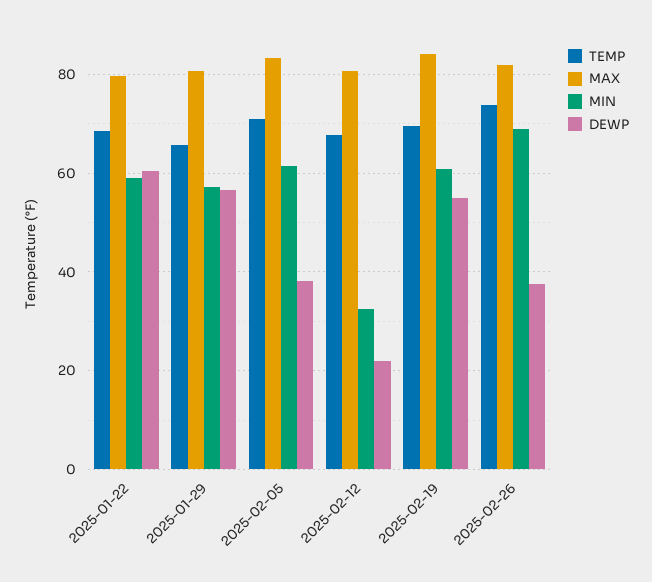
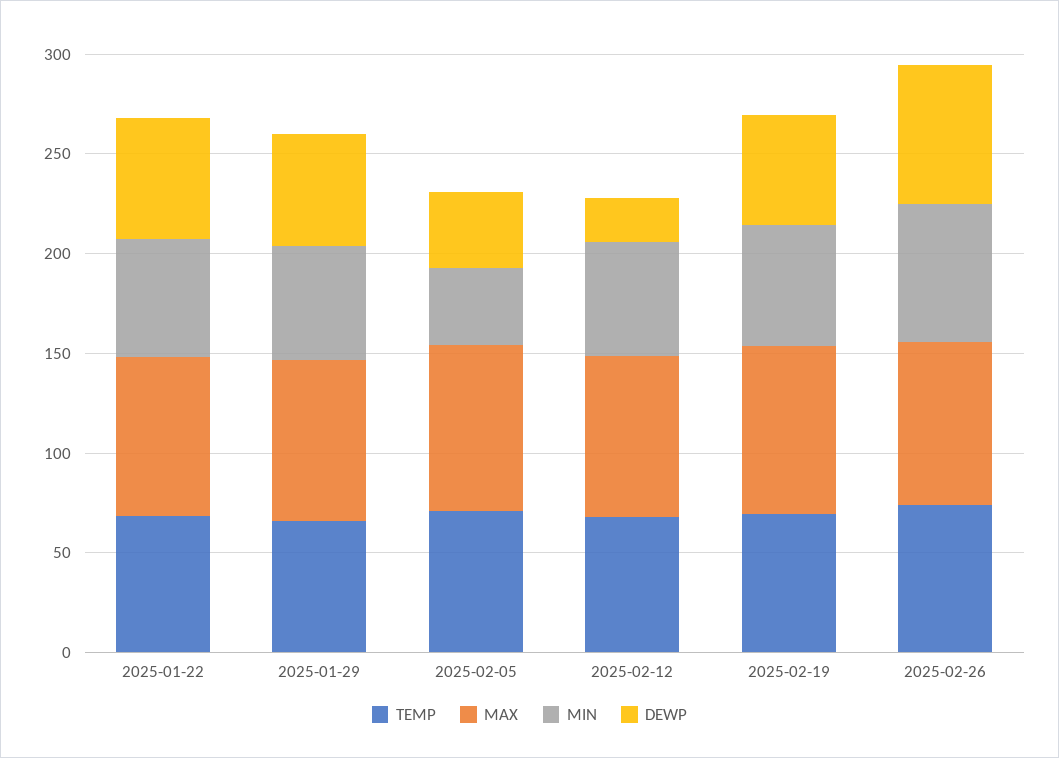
MIN, 2025-02-05: 62 -> 40
MIN, 2025-02-12: 32 -> 60
DEWP, 2025-02-26: 38 -> 70

